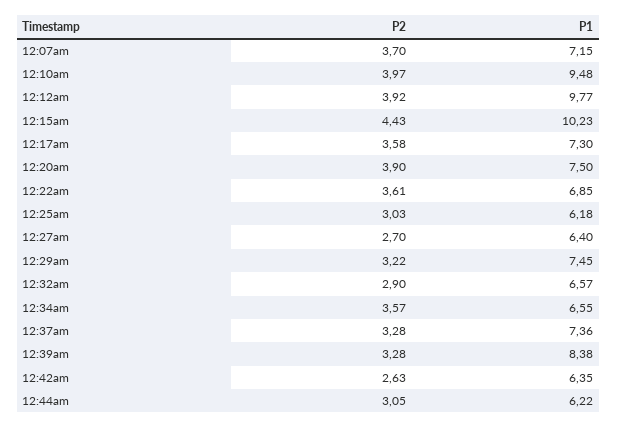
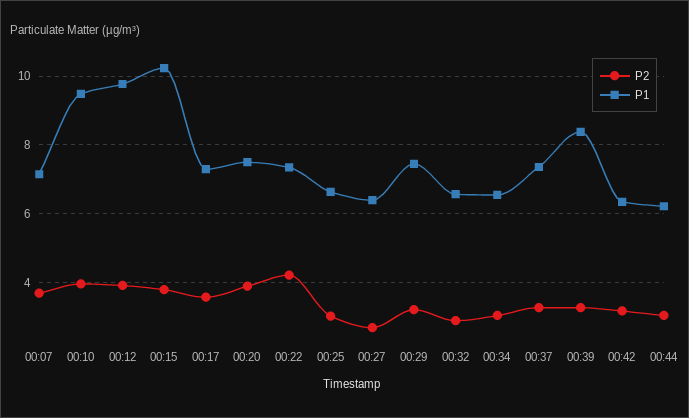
P2, 12:15am: 4.43 -> 3.8
P2, 12:22am: 3.61 -> 4.2
P1, 12:22am: 6.85 -> 7.4
P1, 12:25am: 6.18 -> 6.6
P2, 12:34am: 3.57 -> 3
P2, 12:42am: 2.63 -> 3.2

